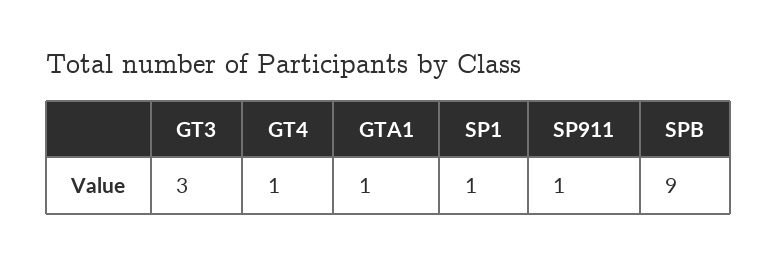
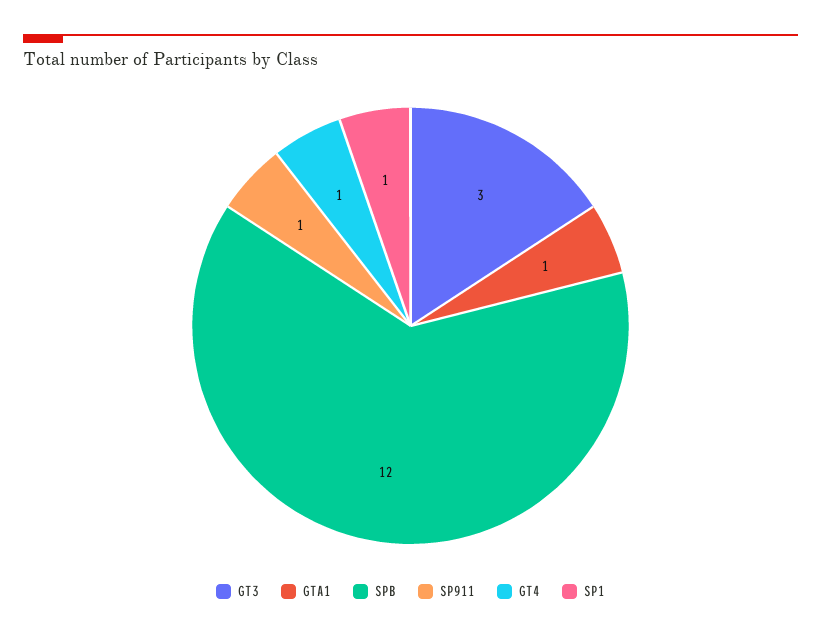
SPB: 9 -> 12

